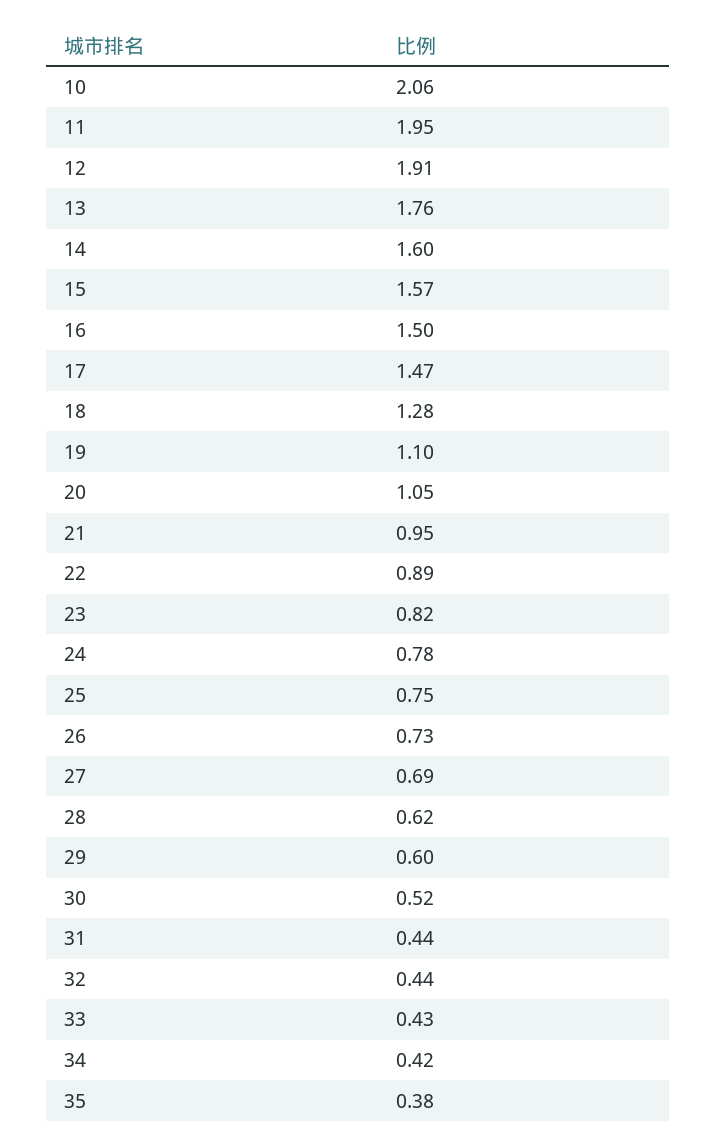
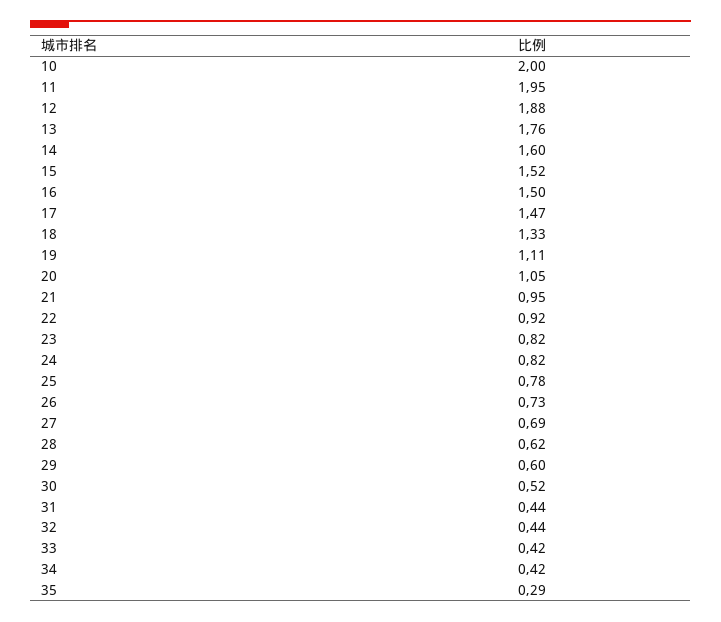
10: 2.06 -> 2
12: 1.91 -> 1.88
15: 1.57 -> 1.52
18: 1.28 -> 1.33
19: 1.1 -> 1.11
22: 0.89 -> 0.92
24: 0.78 -> 0.82
25: 0.75 -> 0.78
33: 0.43 -> 0.42
35: 0.38 -> 0.29

